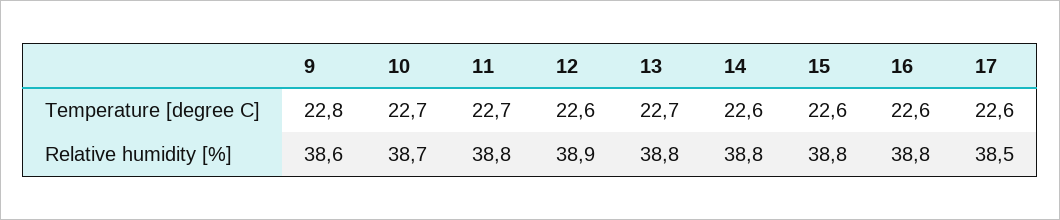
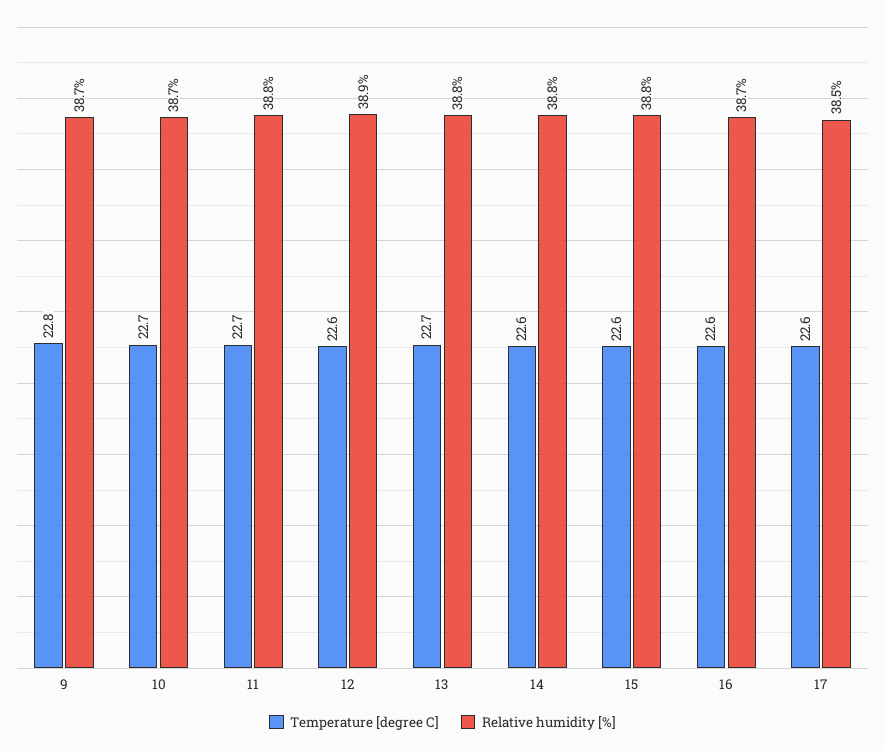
Relative humidity [%], 9: 38.6 -> 38.7
Relative humidity [%], 16: 38.8 -> 38.7

